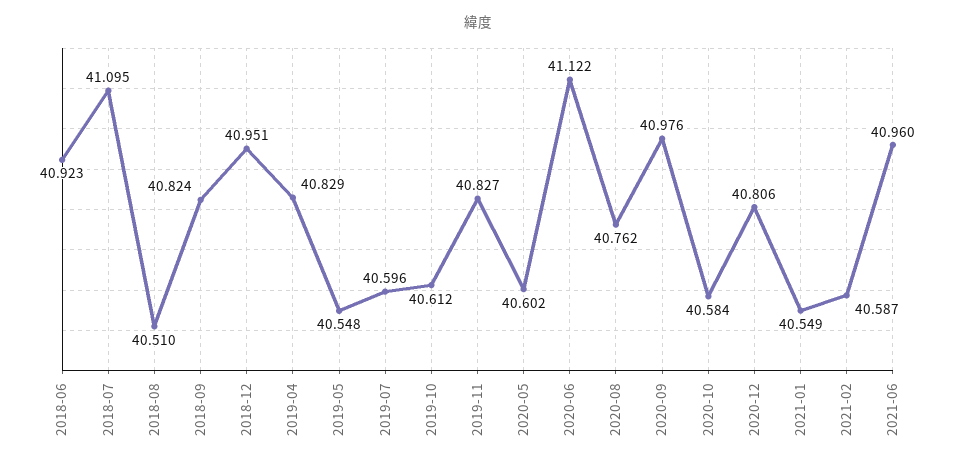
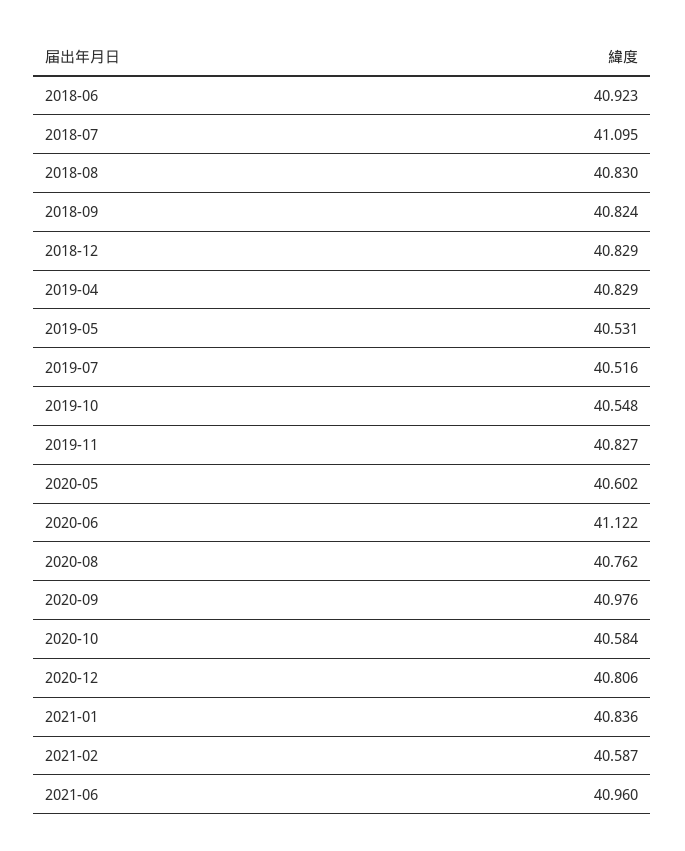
2018-08: 40.51 -> 40.83
2018-12: 40.951 -> 40.829
2019-05: 40.548 -> 40.531
2019-07: 40.596 -> 40.516
2019-10: 40.612 -> 40.548
2021-01: 40.549 -> 40.836

